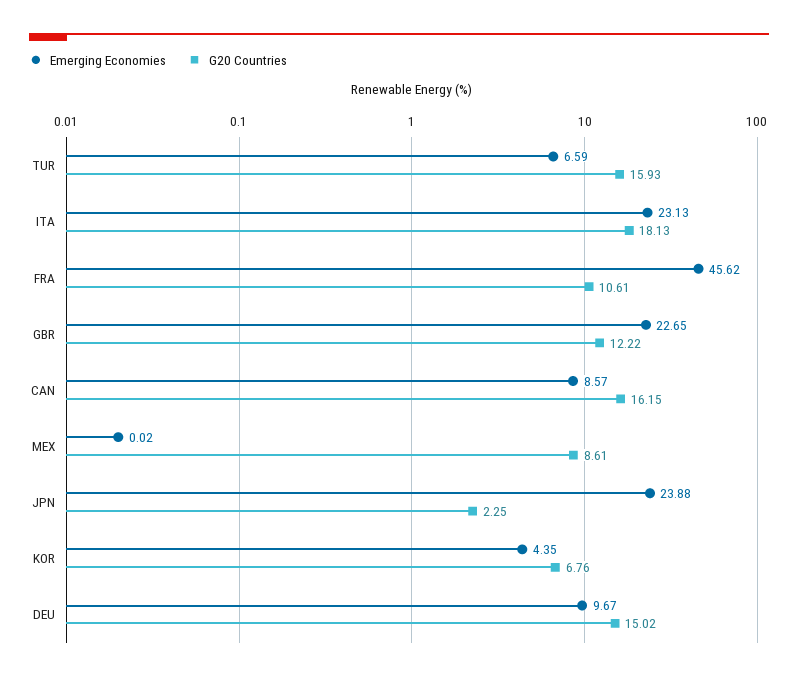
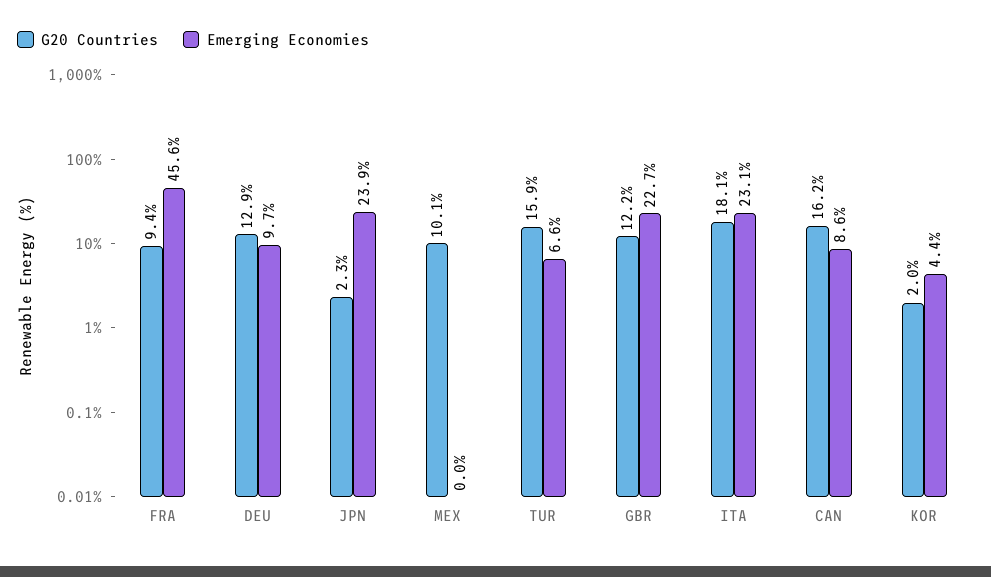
G20 Countries, FRA: 10.61 -> 9.4
G20 Countries, MEX: 8.61 -> 10.1
G20 Countries, KOR: 6.76 -> 2
G20 Countries, DEU: 15.02 -> 12.9

